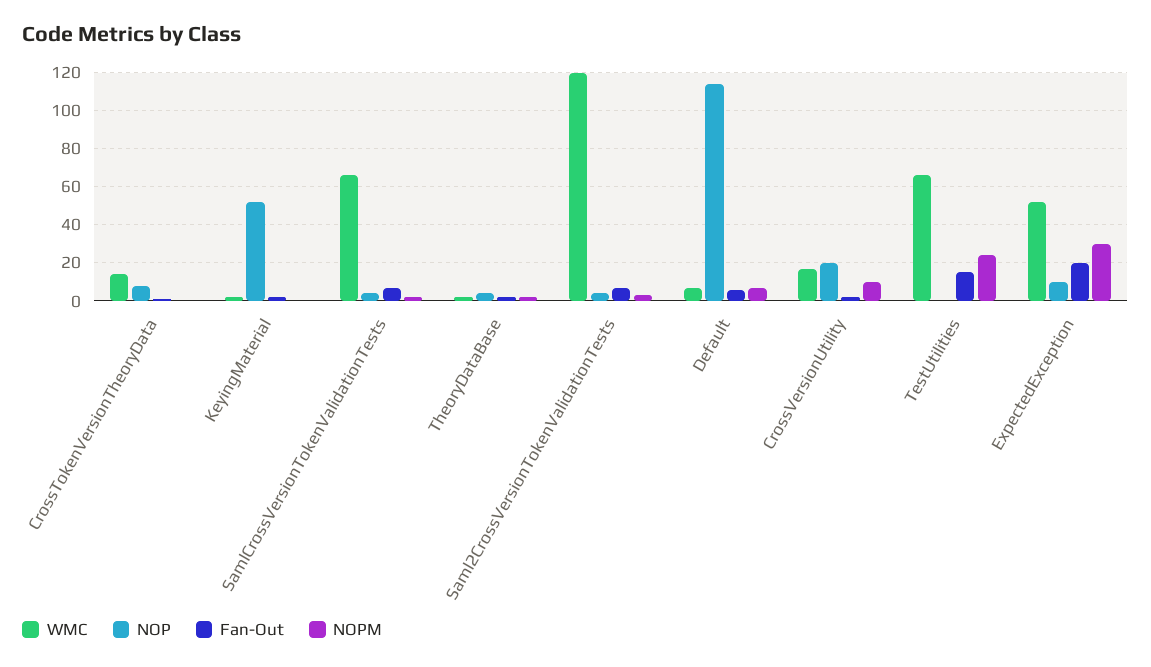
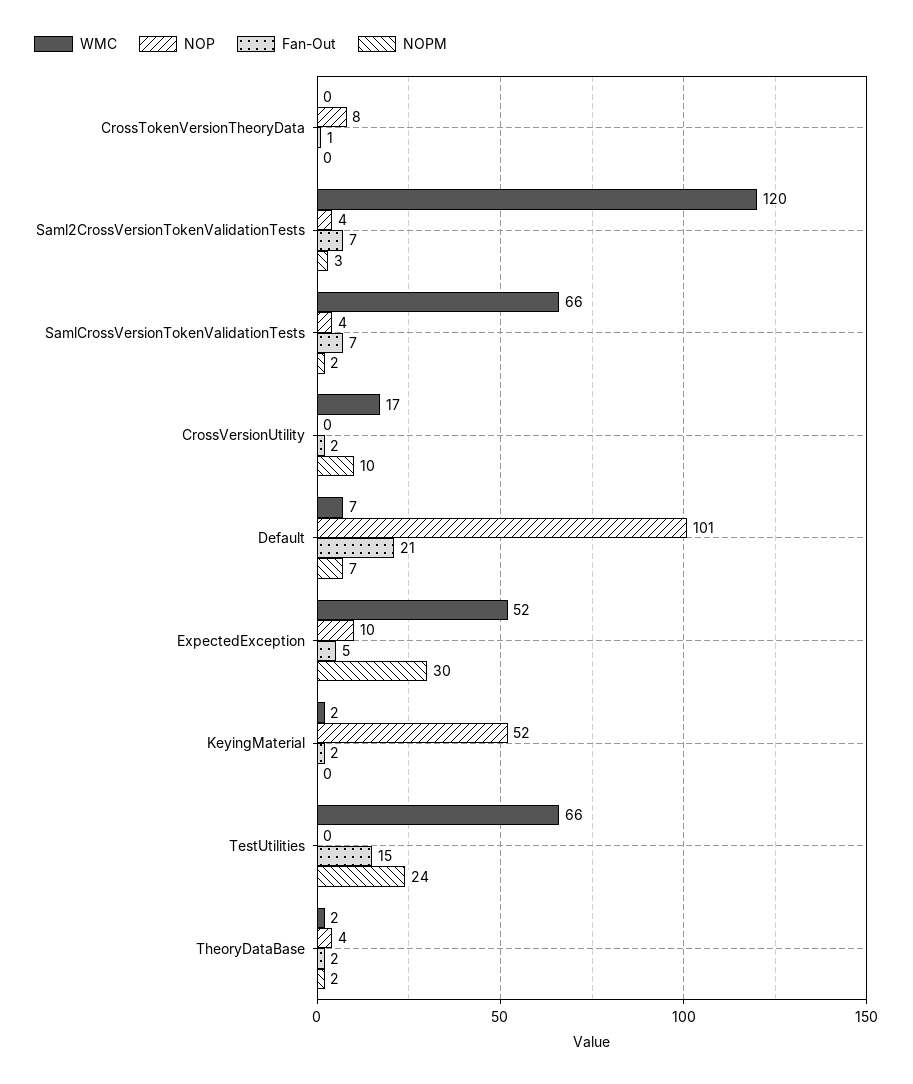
WMC, CrossTokenVersionTheoryData: 15 -> 0
NOP, Default: 115 -> 101
Fan-Out, Default: 5 -> 21
NOP, CrossVersionUtility: 20 -> 0
Fan-Out, ExpectedException: 20 -> 5

